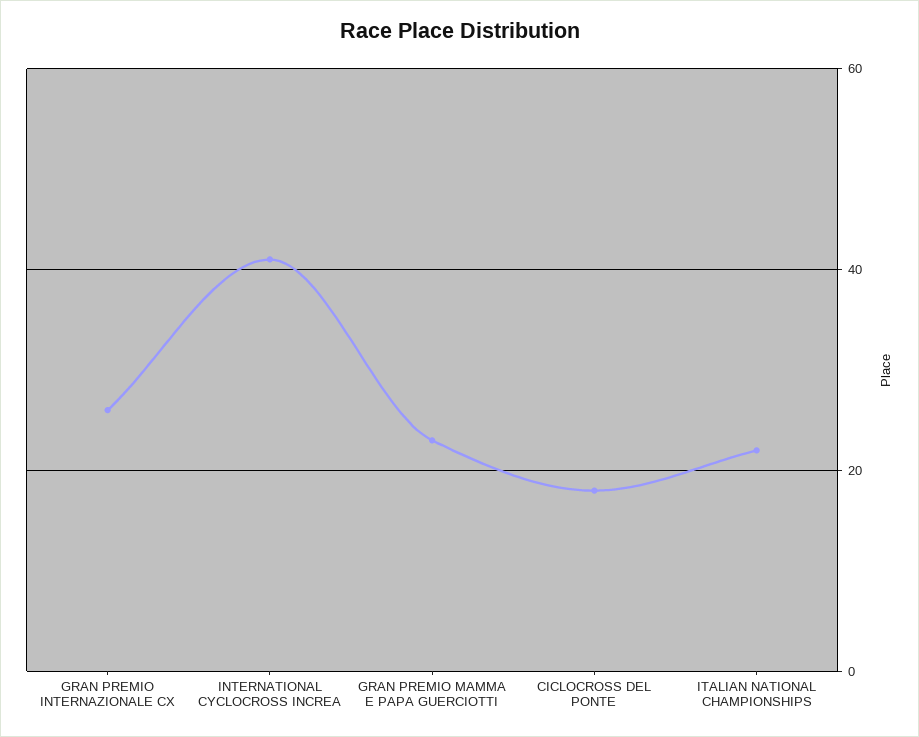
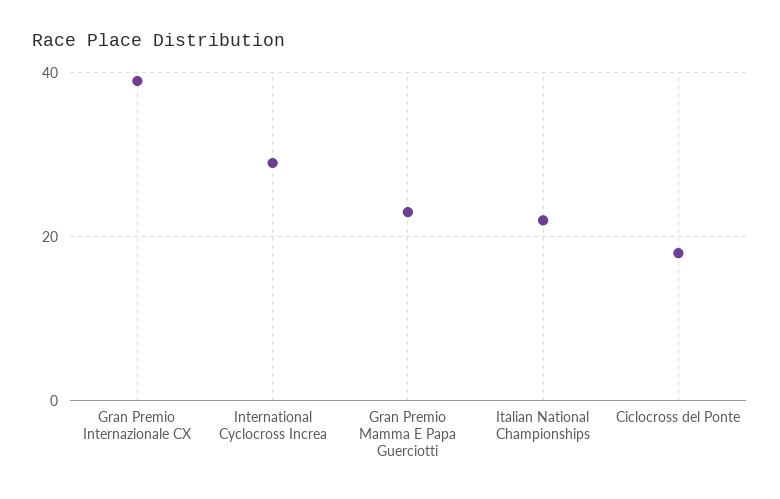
GRAN PREMIO INTERNAZIONALE CX: 25 -> 40
INTERNATIONAL CYCLOCROSS INCREA: 40 -> 30

